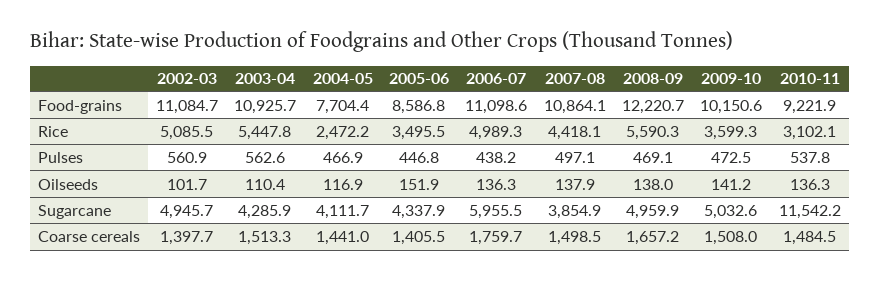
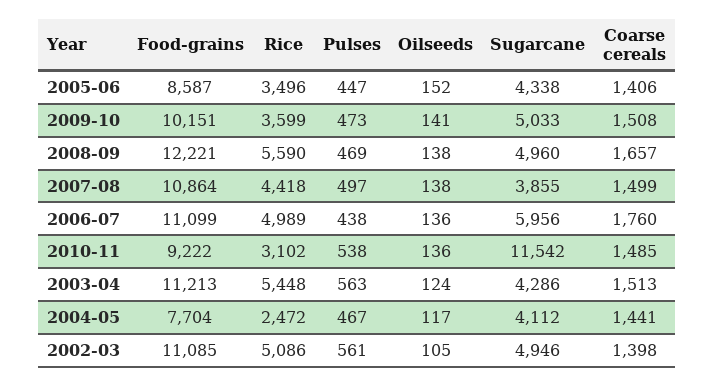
2003-04, Food-grains: 10925.7 -> 11213
2002-03, Oilseeds: 101.7 -> 105
2003-04, Oilseeds: 110.4 -> 124

